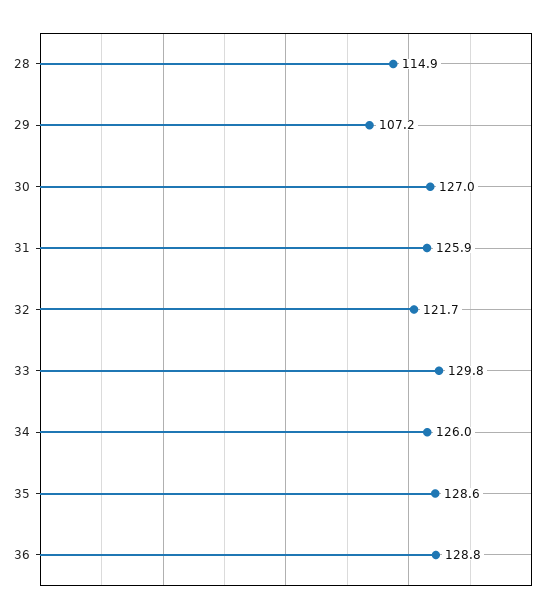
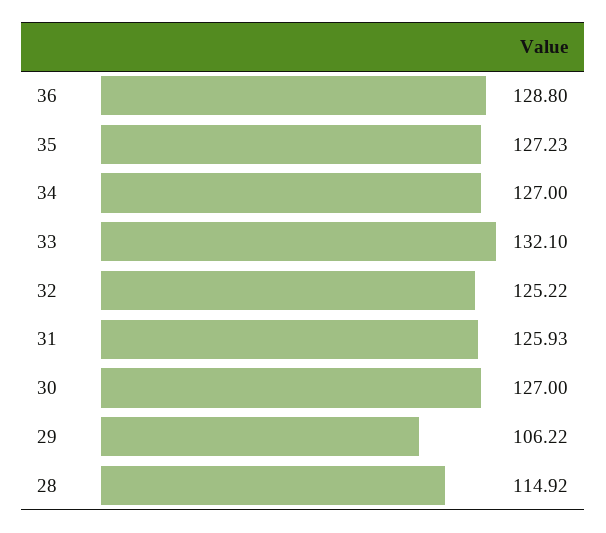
29: 107.2 -> 106.22
32: 121.7 -> 125.22
33: 129.8 -> 132.1
34: 126 -> 127
35: 128.6 -> 127.23

